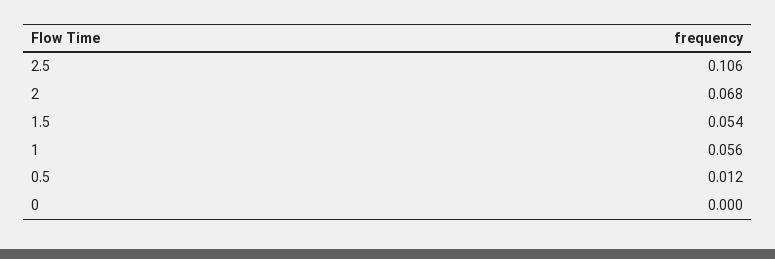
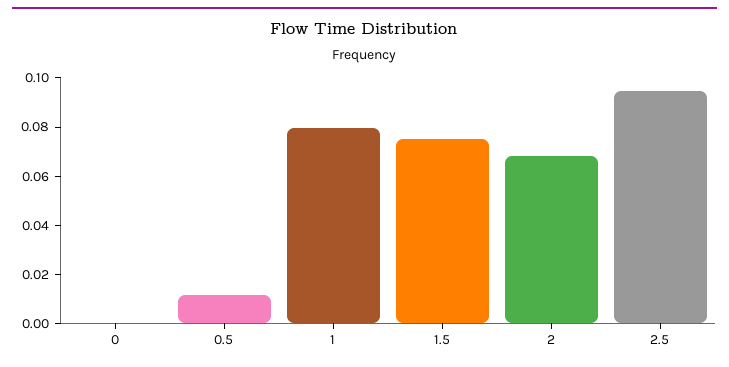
2.5: 0.106 -> 0.095
1.5: 0.054 -> 0.075
1: 0.056 -> 0.08

